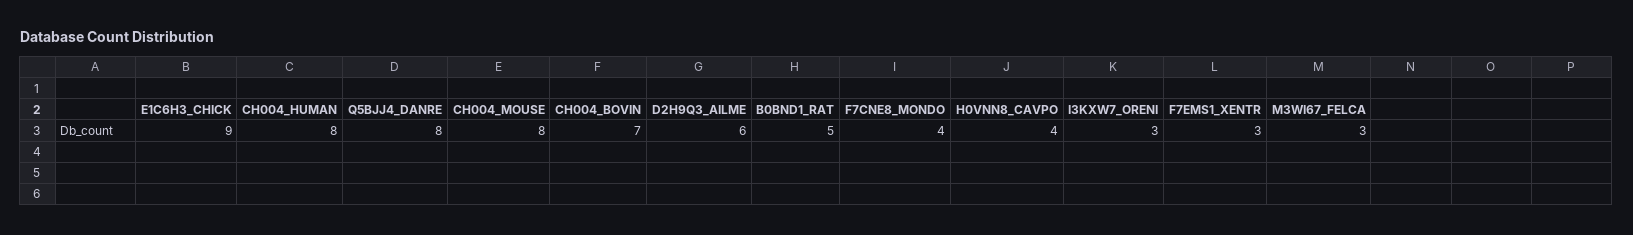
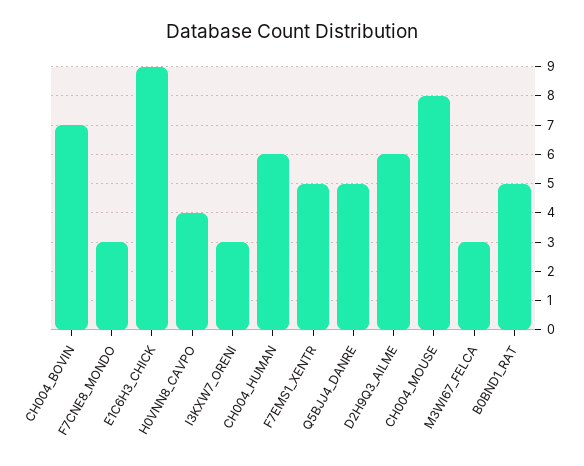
CH004_HUMAN: 8 -> 6
Q5BJJ4_DANRE: 8 -> 5
F7CNE8_MONDO: 4 -> 3
F7EMS1_XENTR: 3 -> 5

